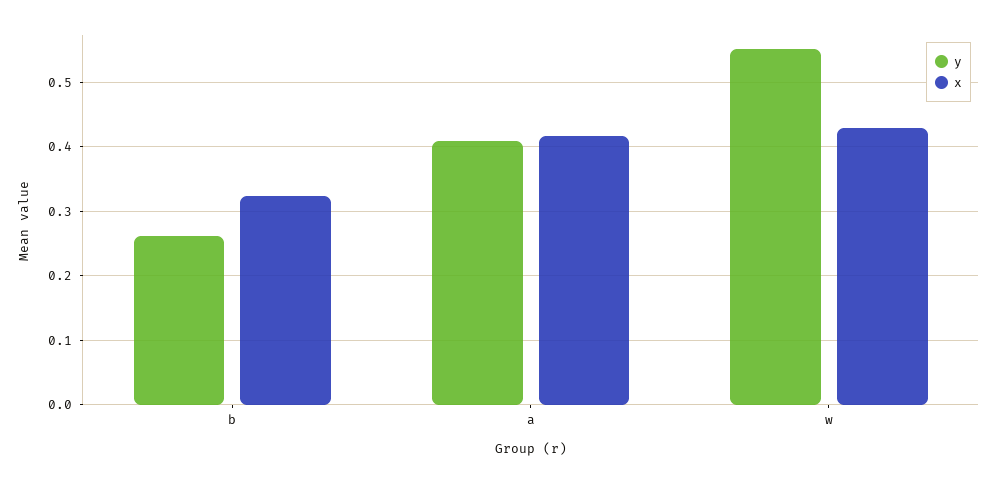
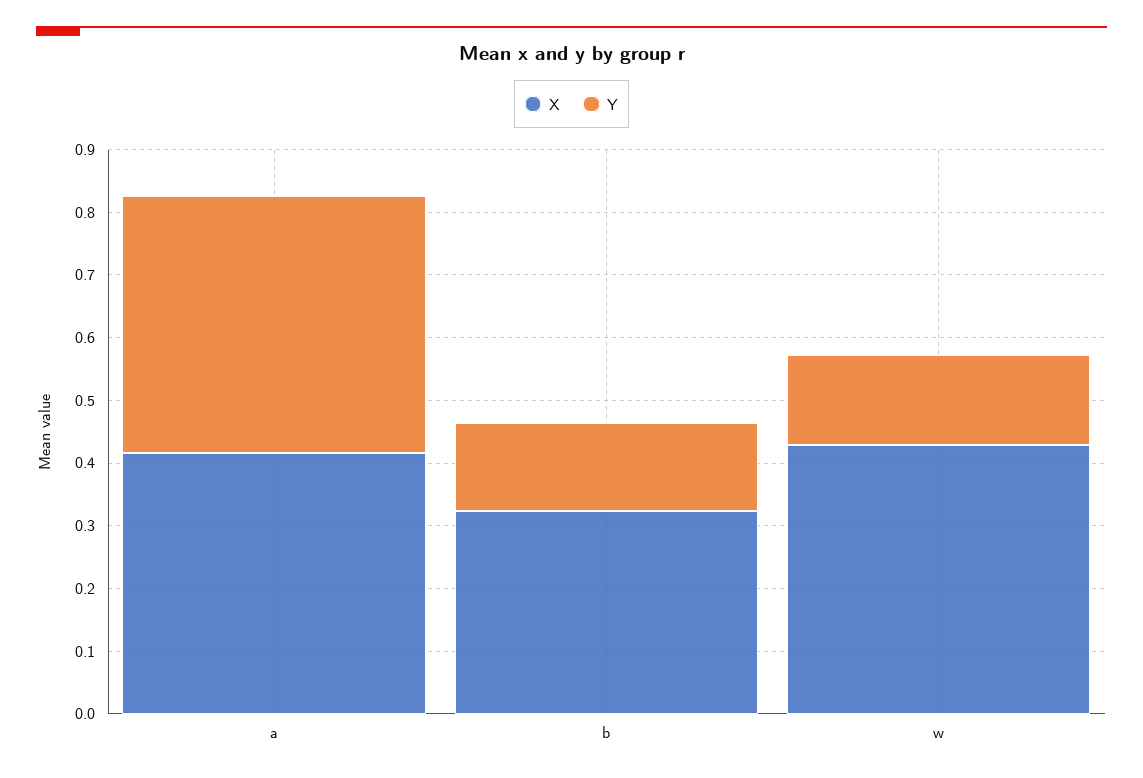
y, b: 0.26 -> 0.14
y, w: 0.55 -> 0.14

